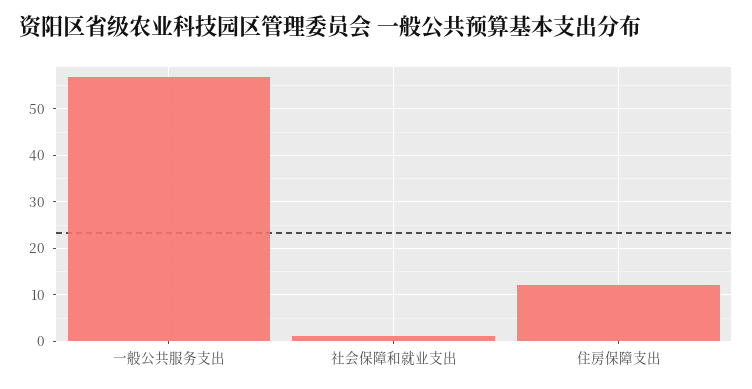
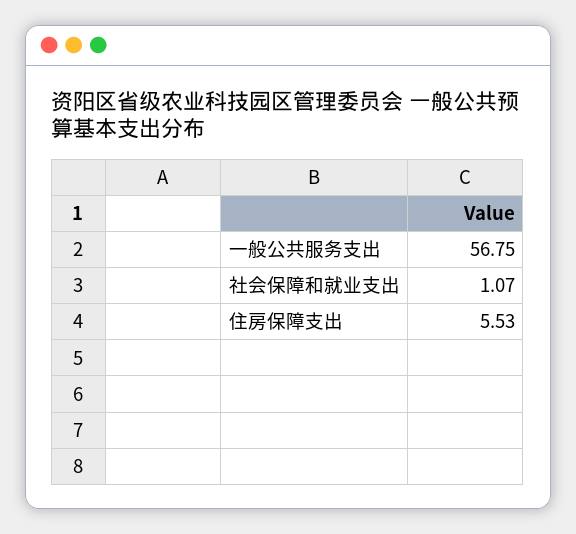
住房保障支出: 12 -> 5.53

